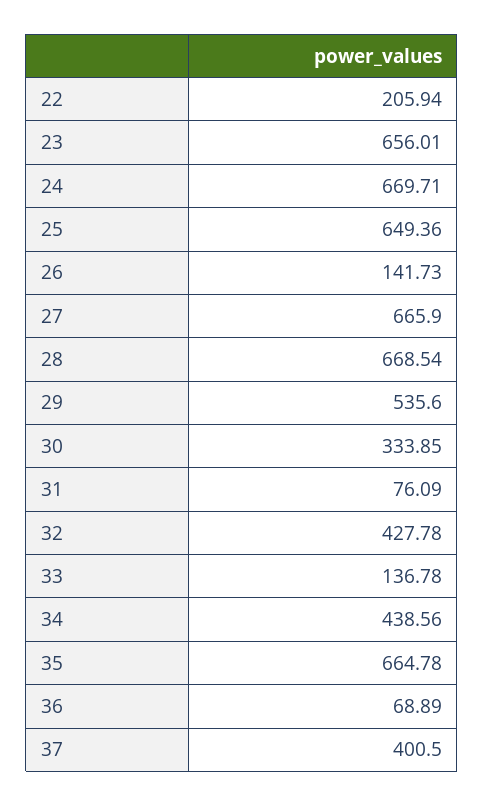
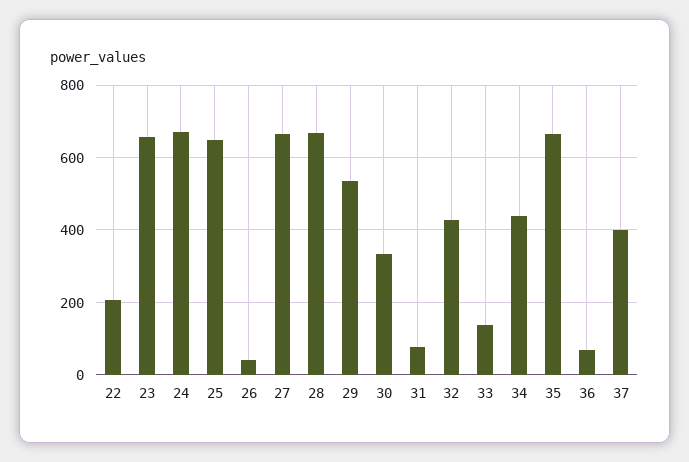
26: 141.73 -> 40

